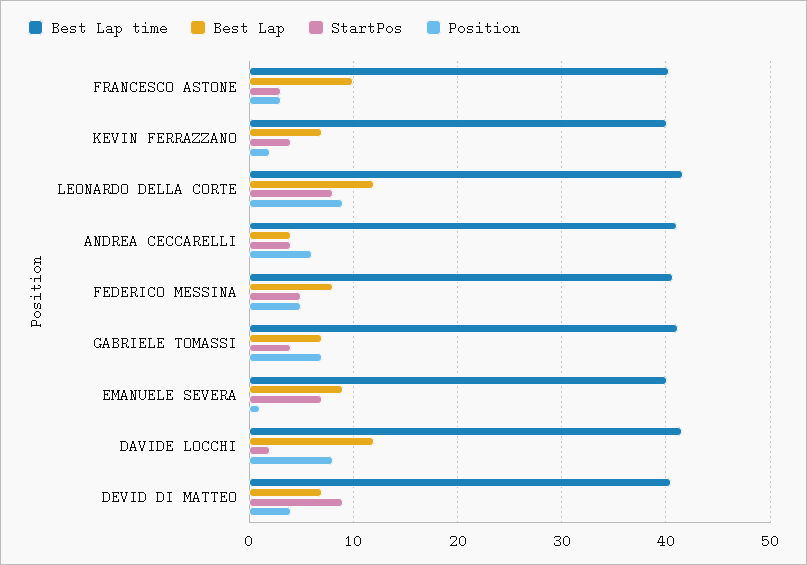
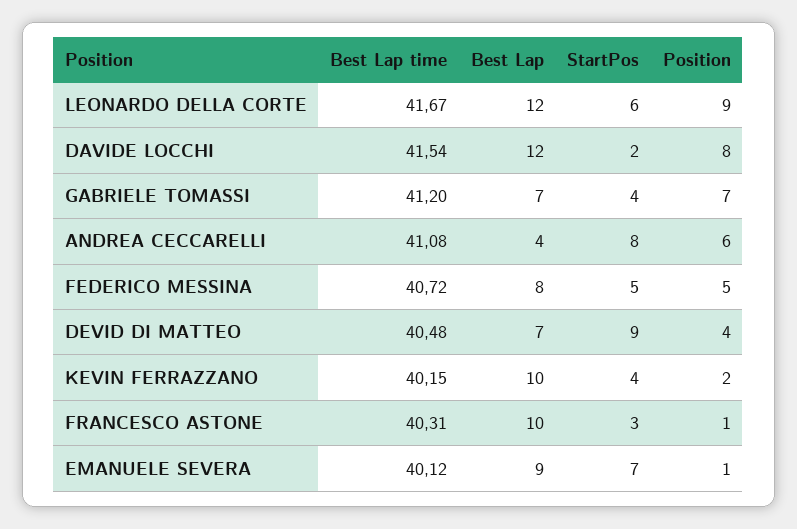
Position, FRANCESCO ASTONE: 3 -> 1
Best Lap, KEVIN FERRAZZANO: 7 -> 10
StartPos, LEONARDO DELLA CORTE: 8 -> 6
StartPos, ANDREA CECCARELLI: 4 -> 8

